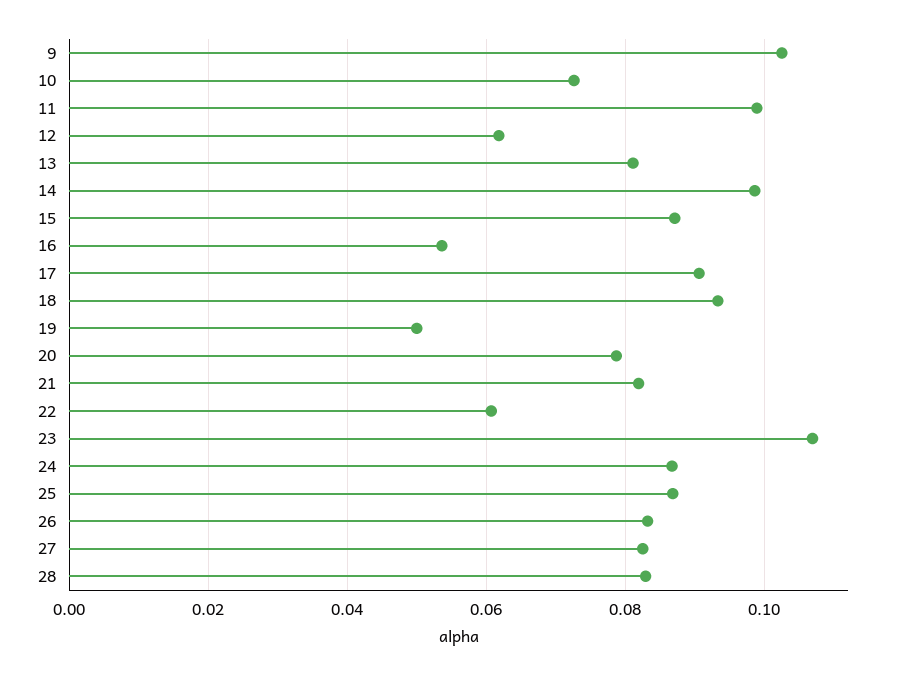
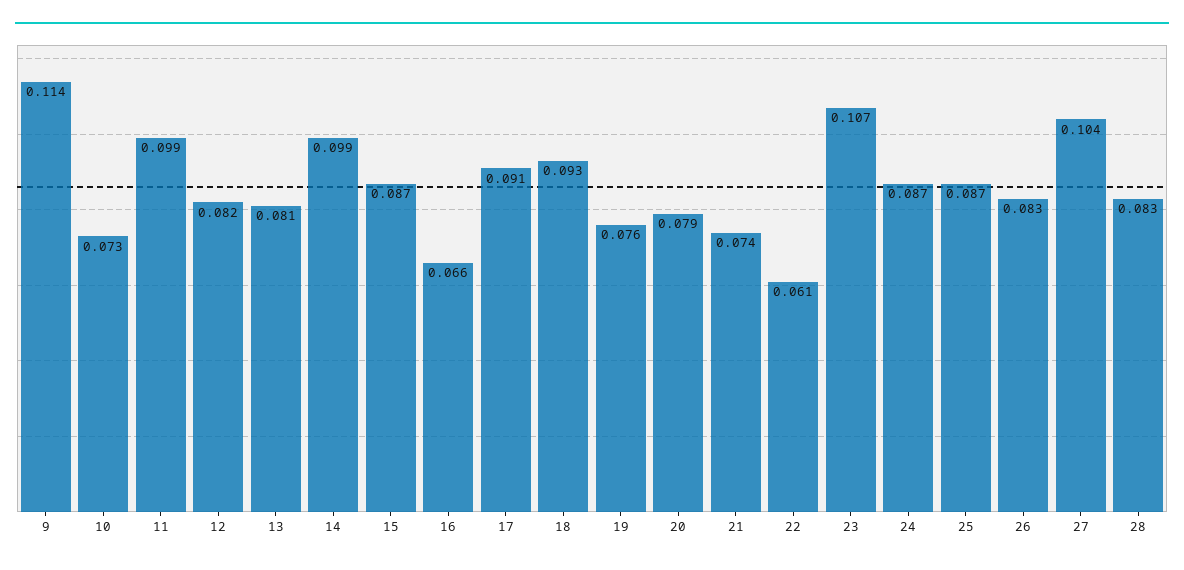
9: 0.102 -> 0.114
12: 0.062 -> 0.082
16: 0.054 -> 0.066
19: 0.05 -> 0.076
21: 0.082 -> 0.074
27: 0.082 -> 0.104

